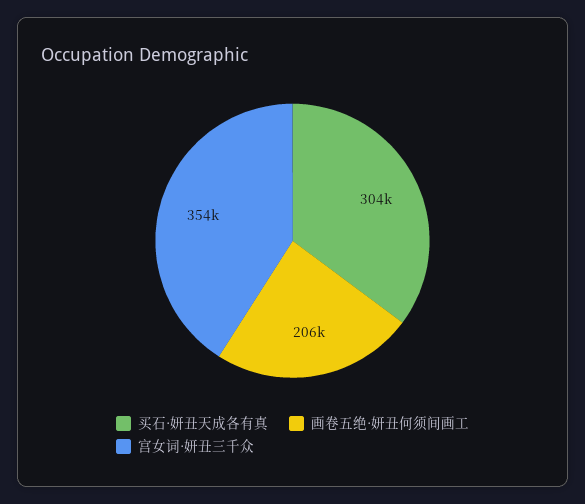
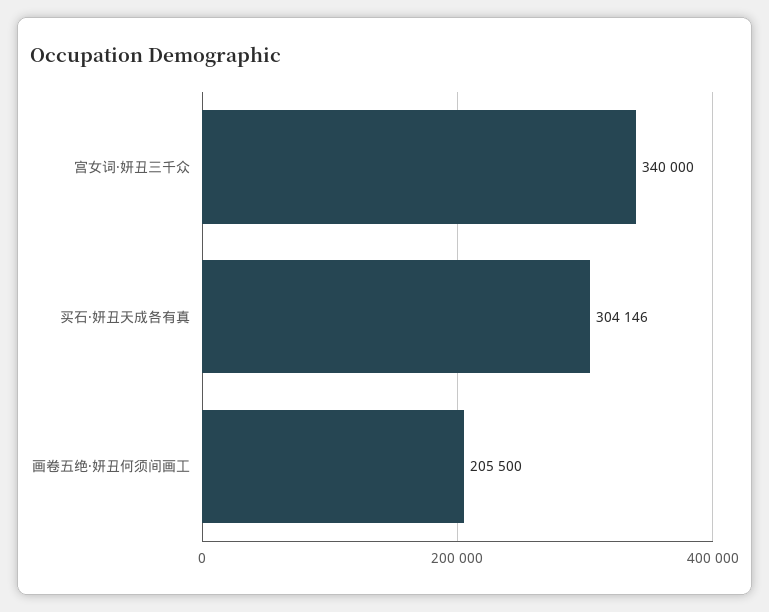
宫女词·妍丑三千众: 354000 -> 340000

